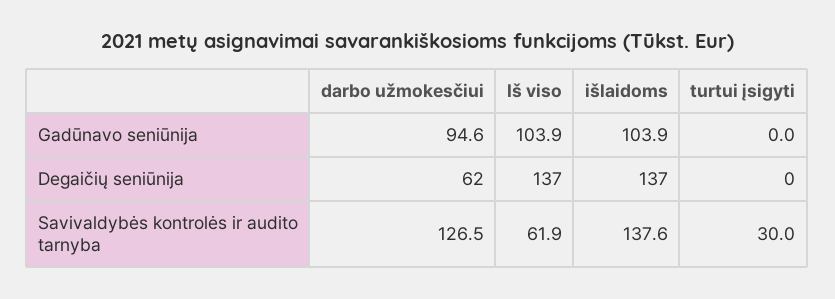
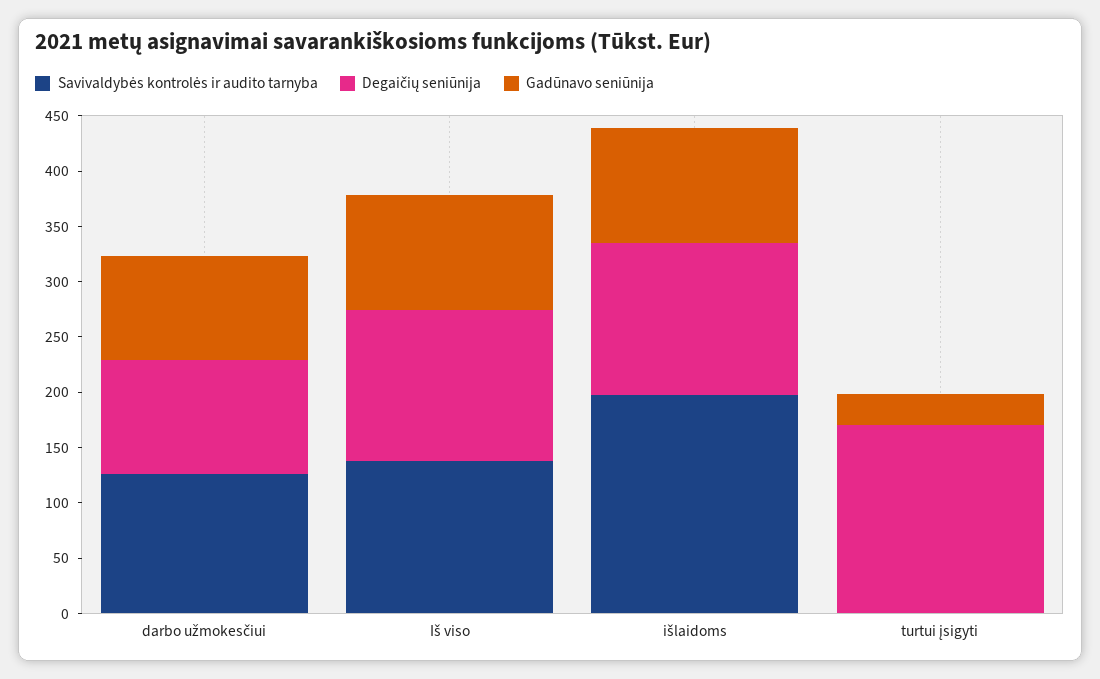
Gadūnavo seniūnija, turtui įsigyti: 0 -> 30
Degaičių seniūnija, darbo užmokesčiui: 62 -> 100
Degaičių seniūnija, turtui įsigyti: 0 -> 170
Savivaldybės kontrolės ir audito tarnyba, Iš viso: 61.9 -> 140
Savivaldybės kontrolės ir audito tarnyba, išlaidoms: 137.6 -> 200
Savivaldybės kontrolės ir audito tarnyba, turtui įsigyti: 30 -> 0

